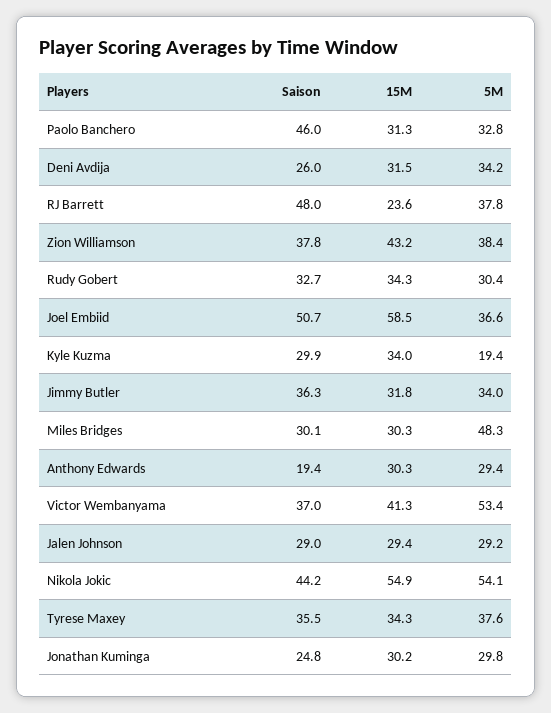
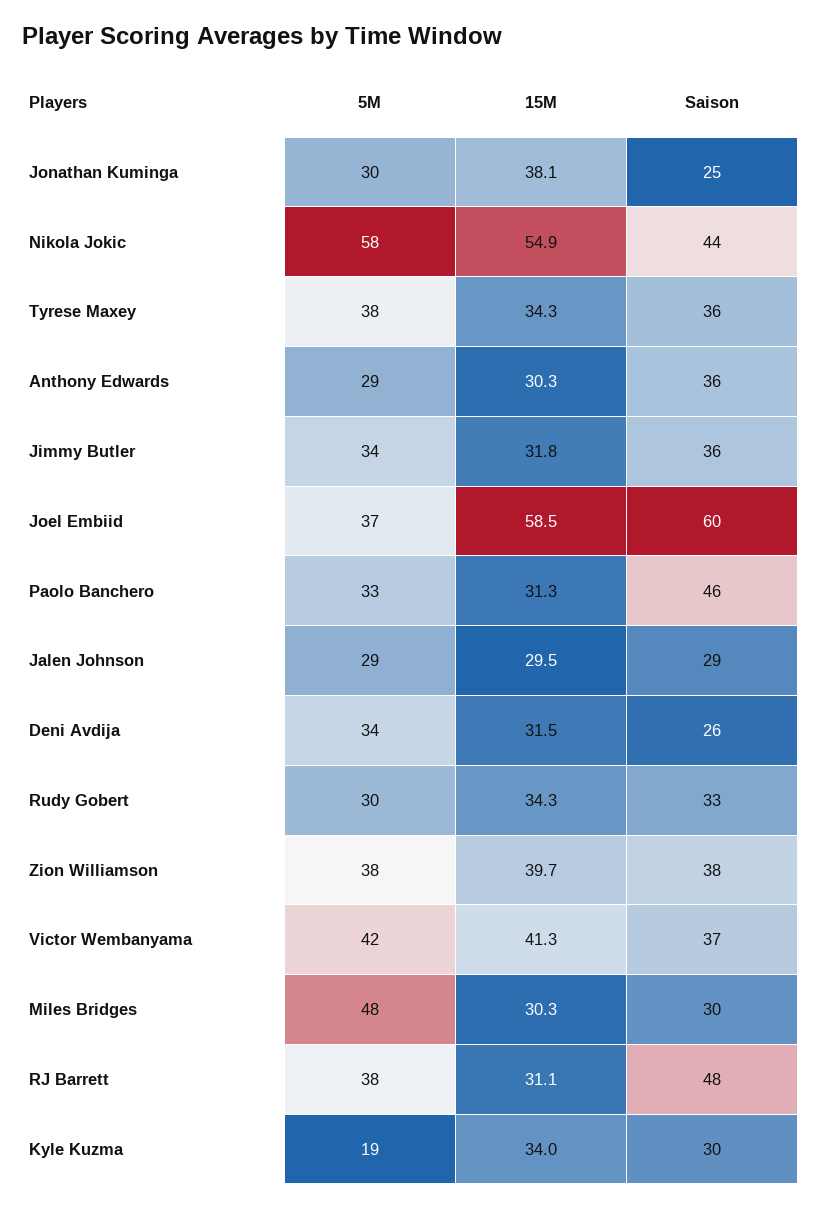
15M, RJ Barrett: 23.6 -> 31.1
15M, Zion Williamson: 43.2 -> 39.7
Saison, Joel Embiid: 50.7 -> 60
Saison, Anthony Edwards: 19.4 -> 36
5M, Victor Wembanyama: 53.4 -> 42
15M, Jalen Johnson: 29.4 -> 29.5
5M, Nikola Jokic: 54.1 -> 58
15M, Jonathan Kuminga: 30.2 -> 38.1

